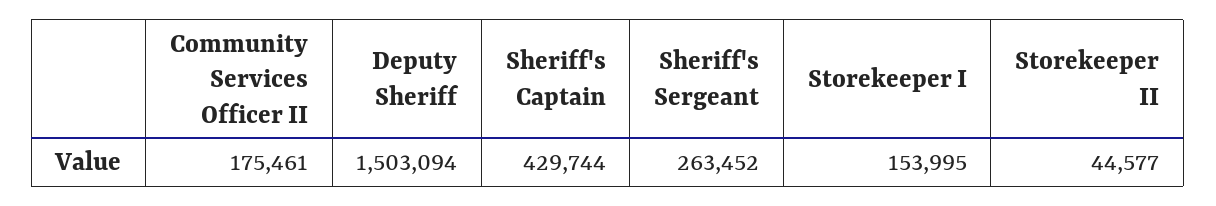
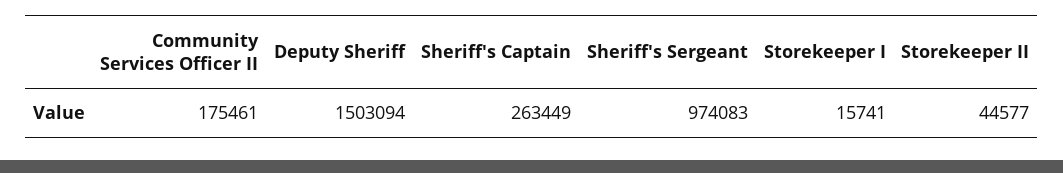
Sheriff's Captain: 429744 -> 263449
Sheriff's Sergeant: 263452 -> 974083
Storekeeper I: 153995 -> 15741

